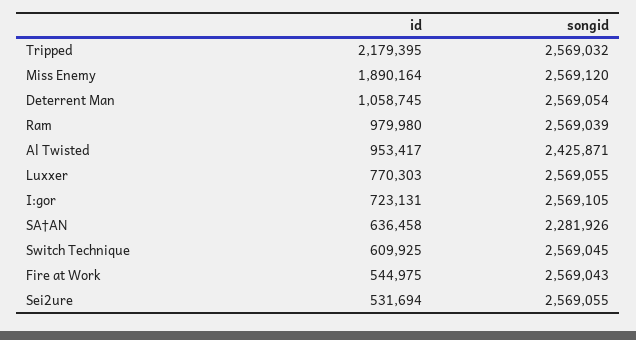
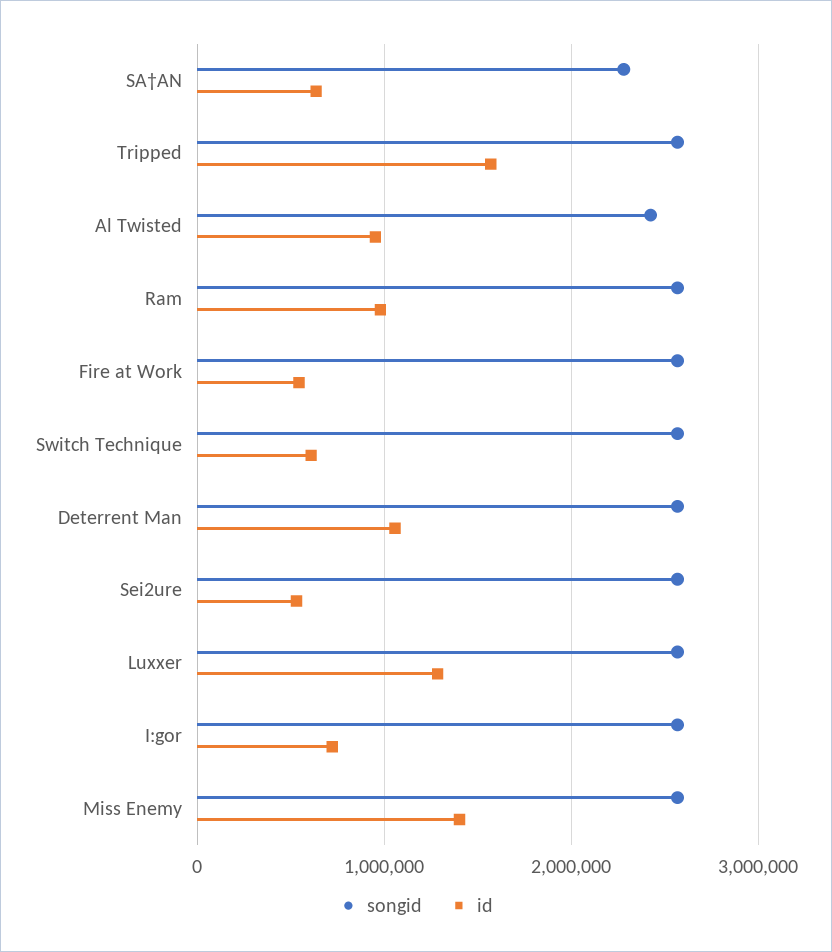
id, Tripped: 2179395 -> 1600000
id, Miss Enemy: 1890164 -> 1400000
id, Luxxer: 770303 -> 1300000

